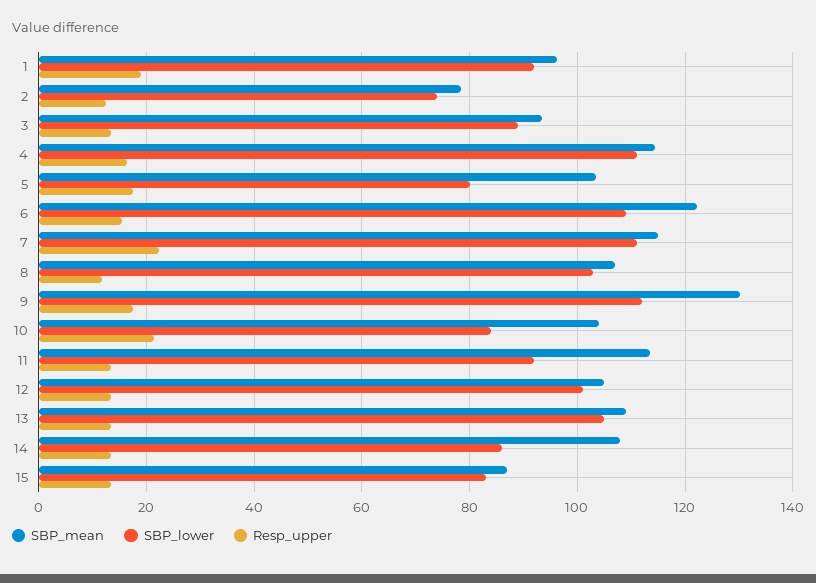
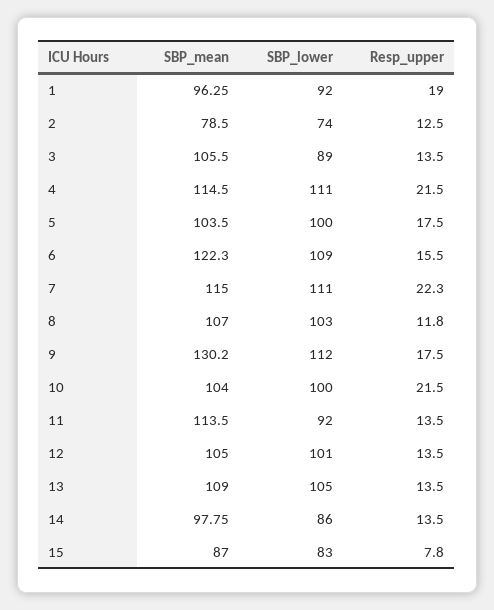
SBP_mean, 3: 94 -> 105.5
Resp_upper, 4: 16 -> 21.5
SBP_lower, 5: 80 -> 100
SBP_lower, 10: 84 -> 100
SBP_mean, 14: 108 -> 97.75
Resp_upper, 15: 14 -> 7.8

